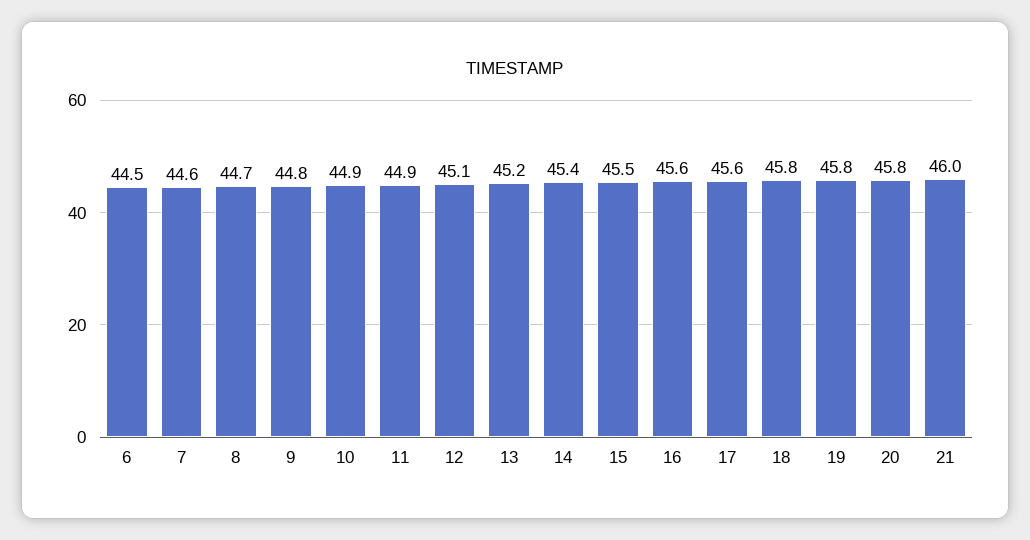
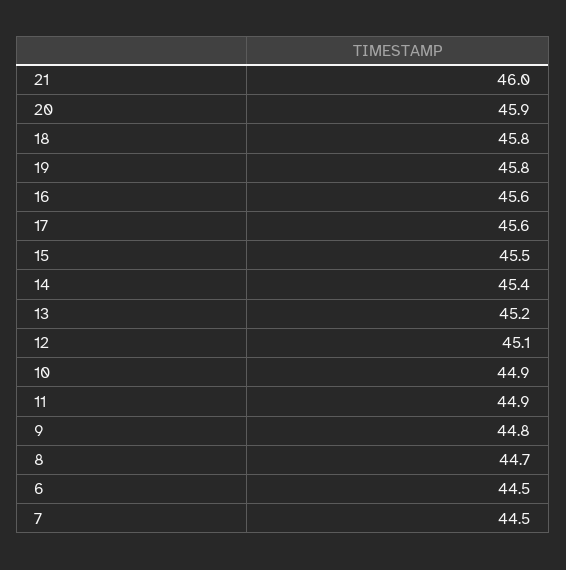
7: 44.6 -> 44.5
20: 45.8 -> 45.9

